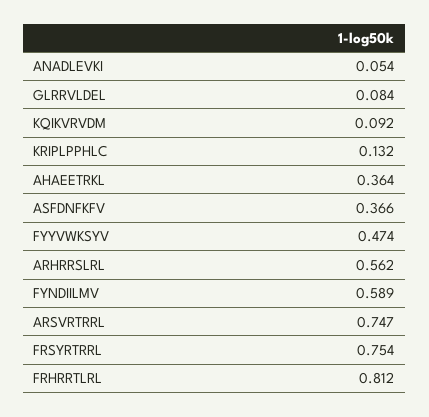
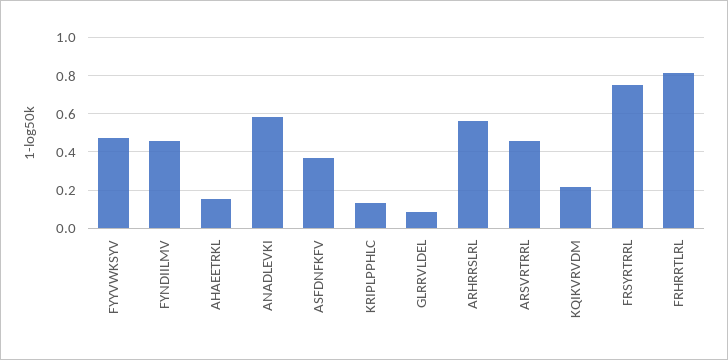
ANADLEVKI: 0.054 -> 0.6
KQIKVRVDM: 0.092 -> 0.2
AHAEETRKL: 0.364 -> 0.15
FYNDIILMV: 0.589 -> 0.45
ARSVRTRRL: 0.747 -> 0.45

